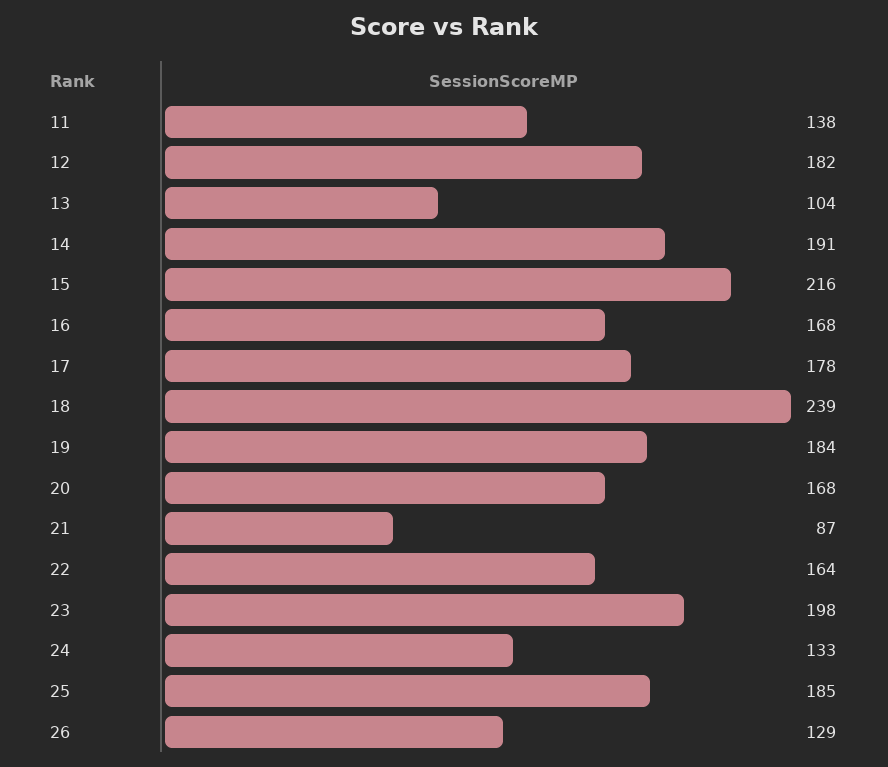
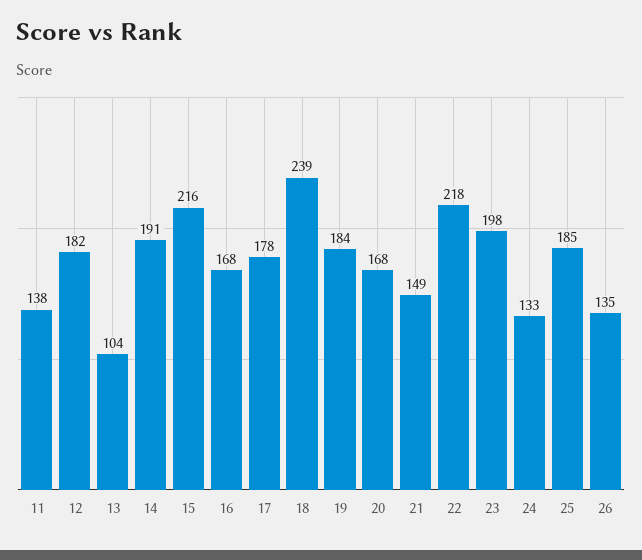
21: 87 -> 149
22: 164 -> 218
26: 129 -> 135

